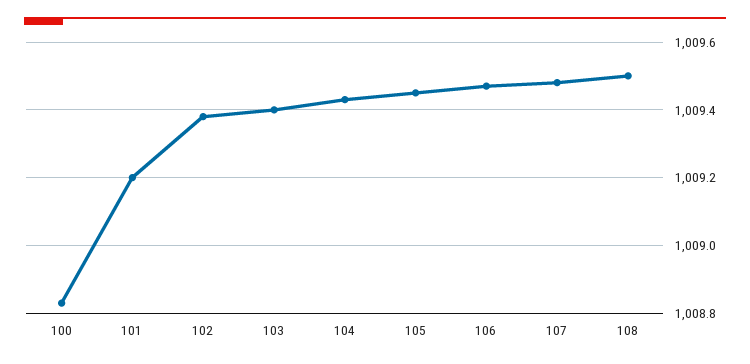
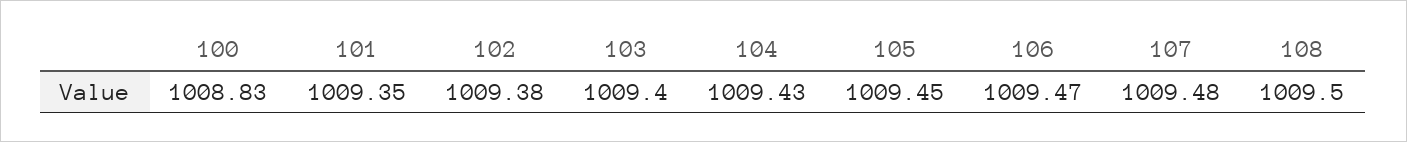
101: 1009.2 -> 1009.35

